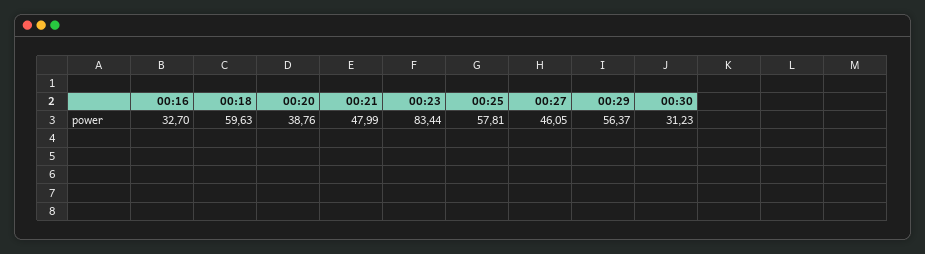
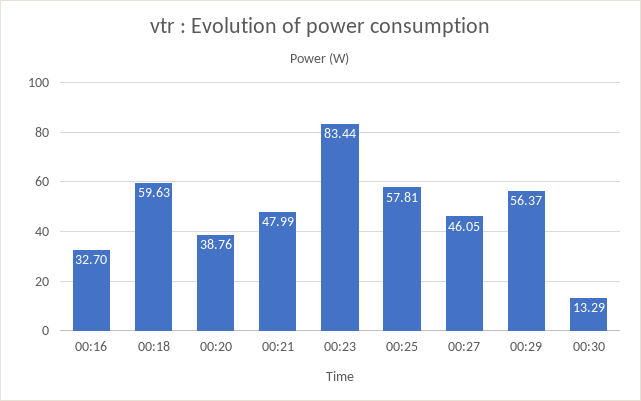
00:30: 31.23 -> 13.29

